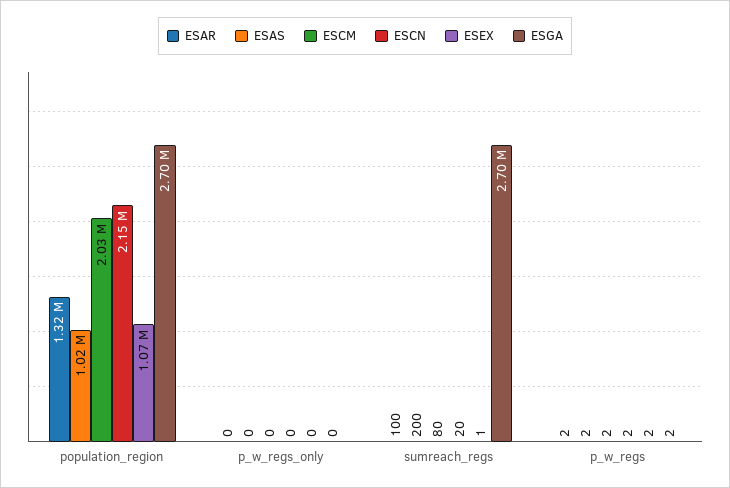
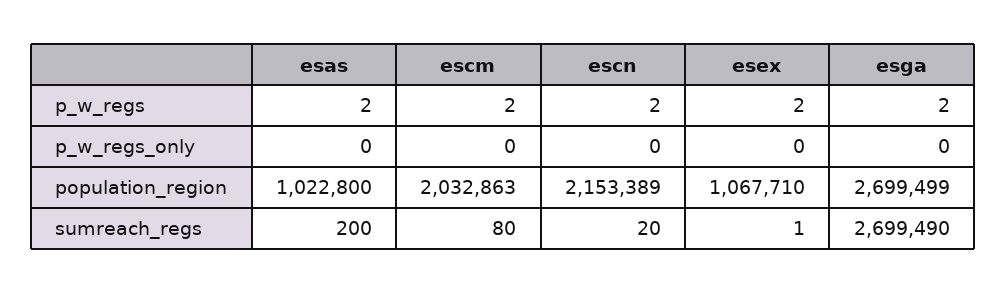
ESAR, population_region: 1320000 -> none
ESAR, p_w_regs_only: 0 -> none
ESAR, sumreach_regs: 100 -> none
ESAR, p_w_regs: 2 -> none

